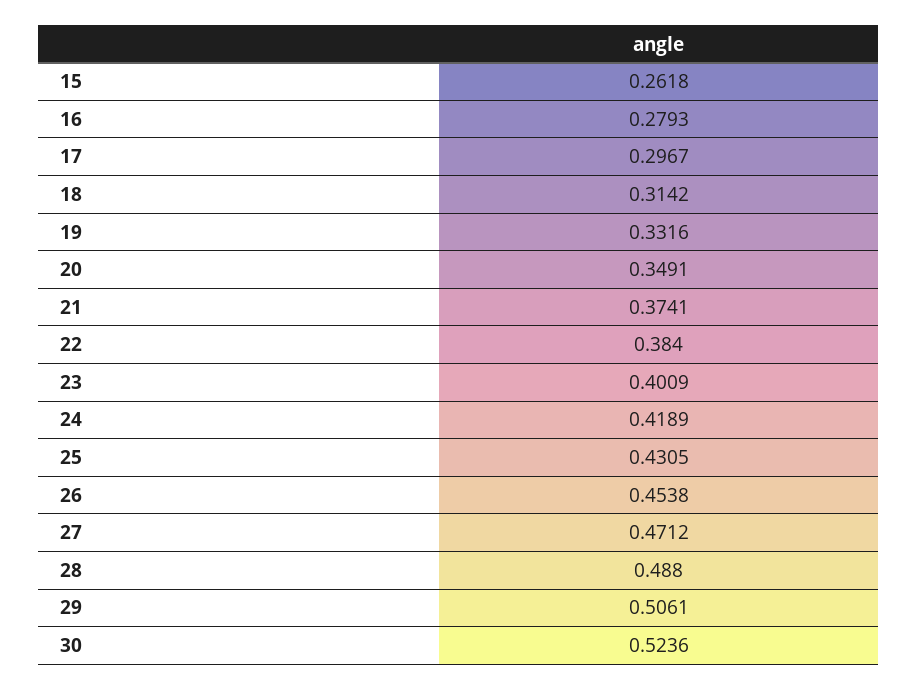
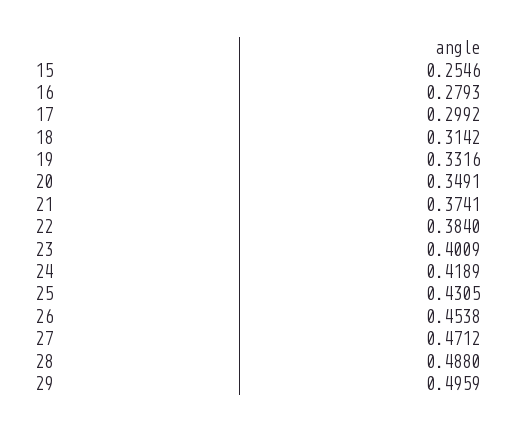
15: 0.2618 -> 0.2546
17: 0.2967 -> 0.2992
29: 0.5061 -> 0.4959
30: 0.5236 -> none

